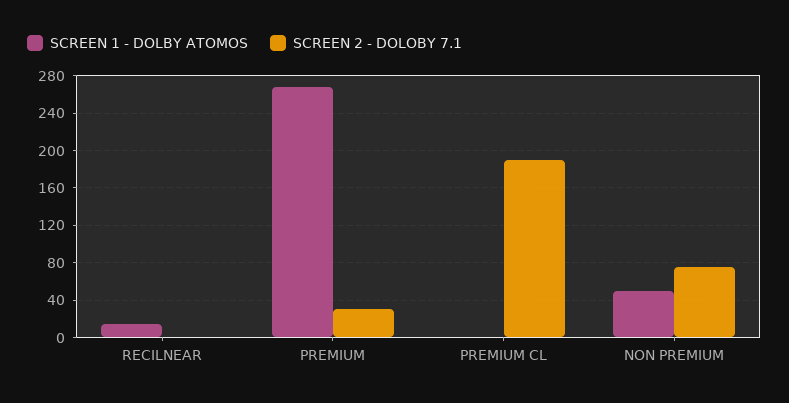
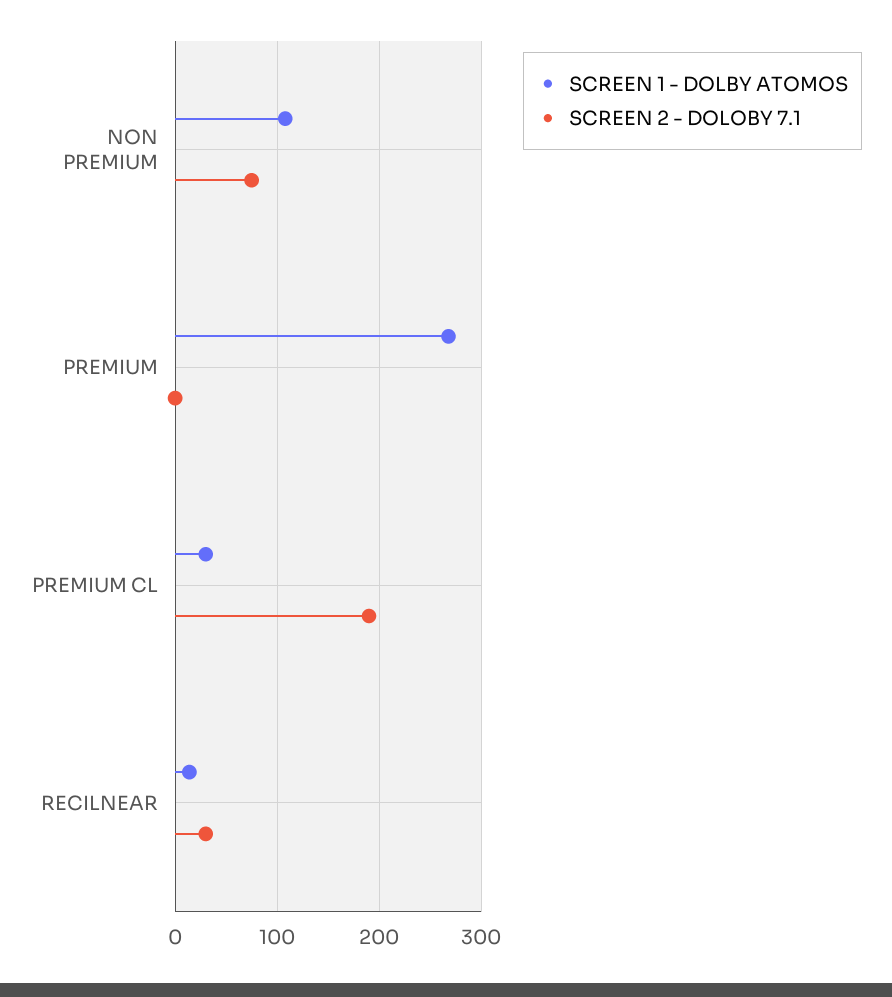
SCREEN 2 - DOLOBY 7.1, RECILNEAR: 0 -> 30
SCREEN 2 - DOLOBY 7.1, PREMIUM: 30 -> 0
SCREEN 1 - DOLBY ATOMOS, PREMIUM CL: 0 -> 30
SCREEN 1 - DOLBY ATOMOS, NON PREMIUM: 50 -> 110

